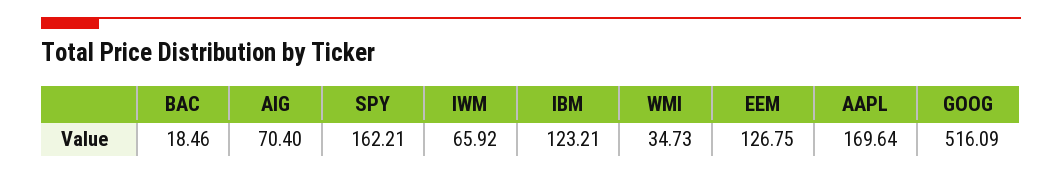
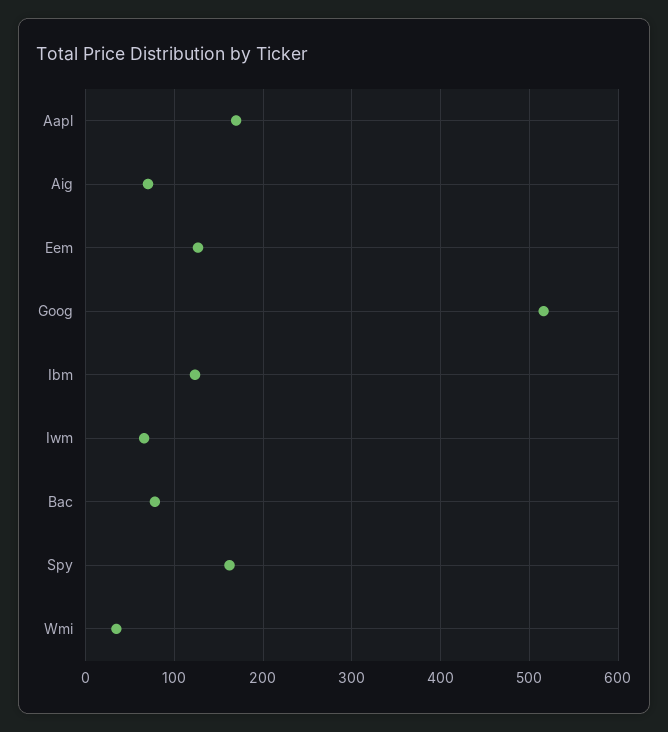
BAC: 18.46 -> 80

